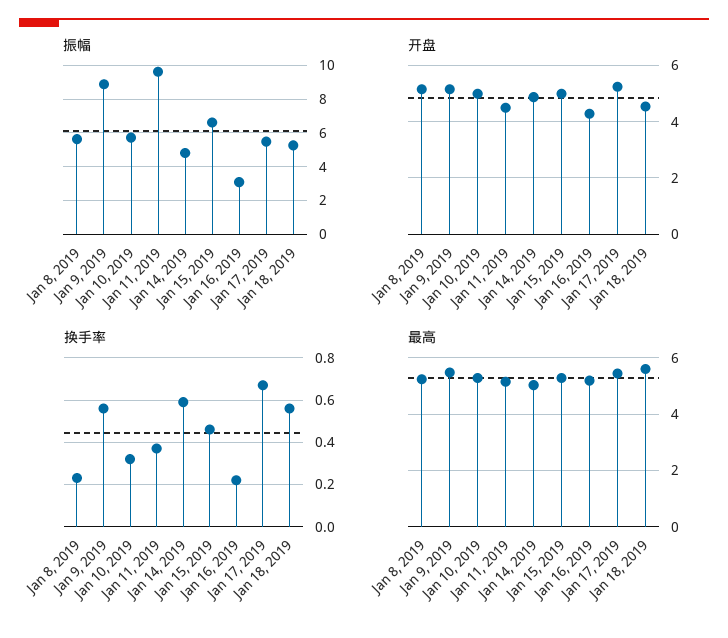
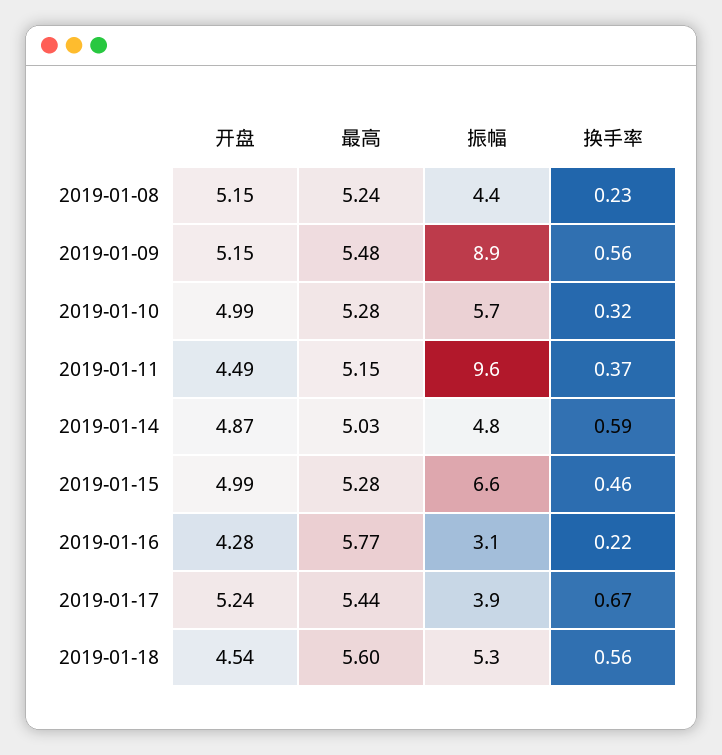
振幅, Jan 8, 2019: 5.5 -> 4.4
振幅, Jan 17, 2019: 5.5 -> 3.9
最高, Jan 16, 2019: 5.25 -> 5.77

